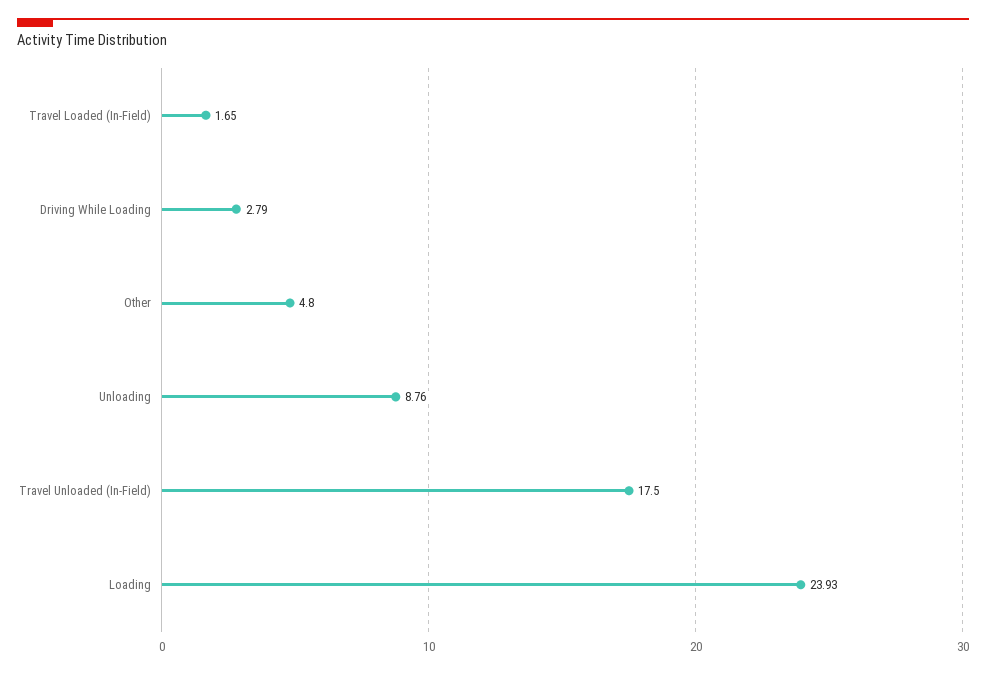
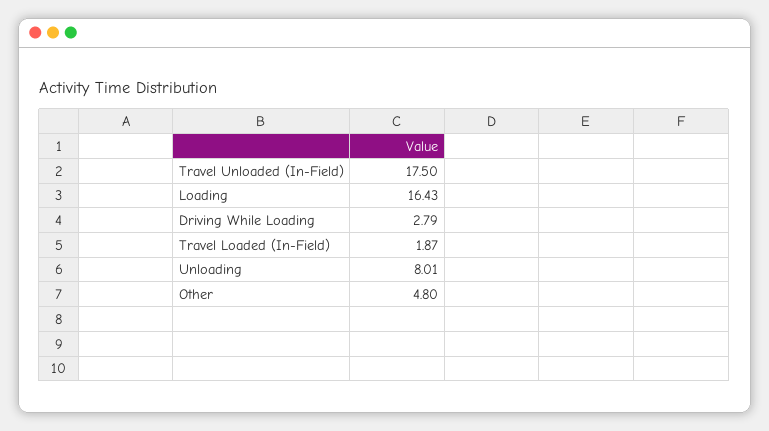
Travel Loaded (In-Field): 1.65 -> 1.87
Unloading: 8.76 -> 8.01
Loading: 23.93 -> 16.43

